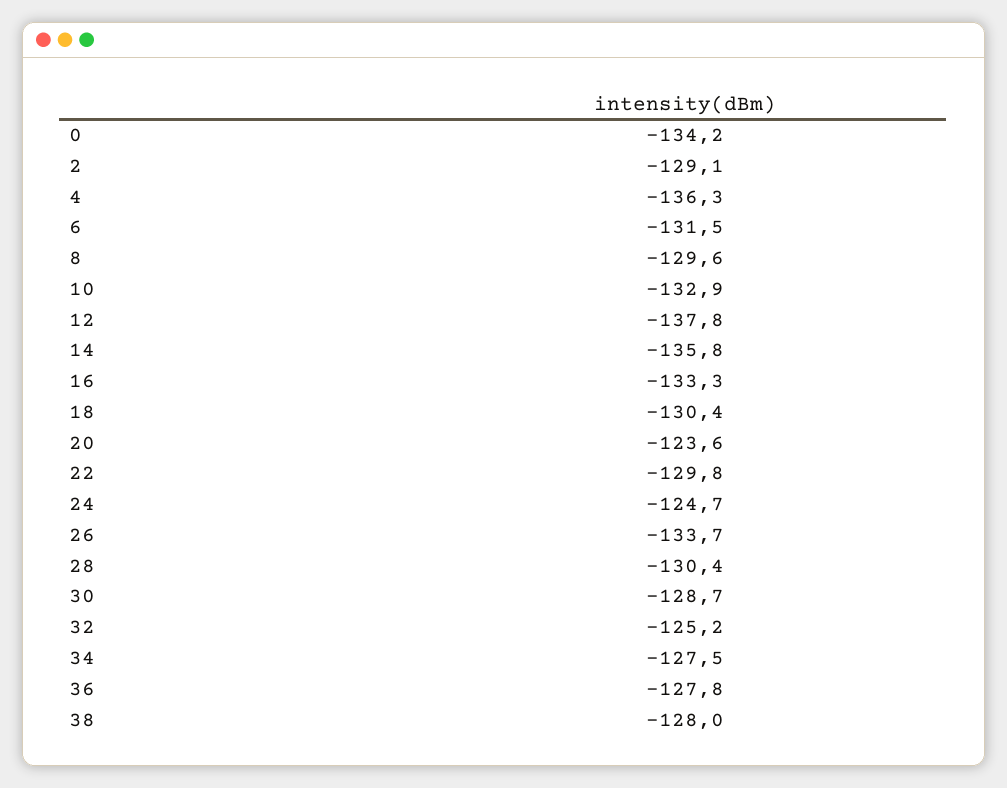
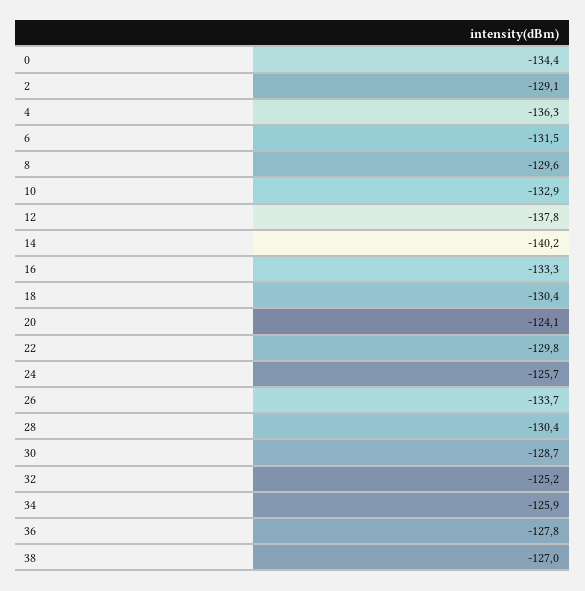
0: -134.2 -> -134.4
14: -135.8 -> -140.2
20: -123.6 -> -124.1
24: -124.7 -> -125.7
34: -127.5 -> -125.9
38: -128 -> -127

